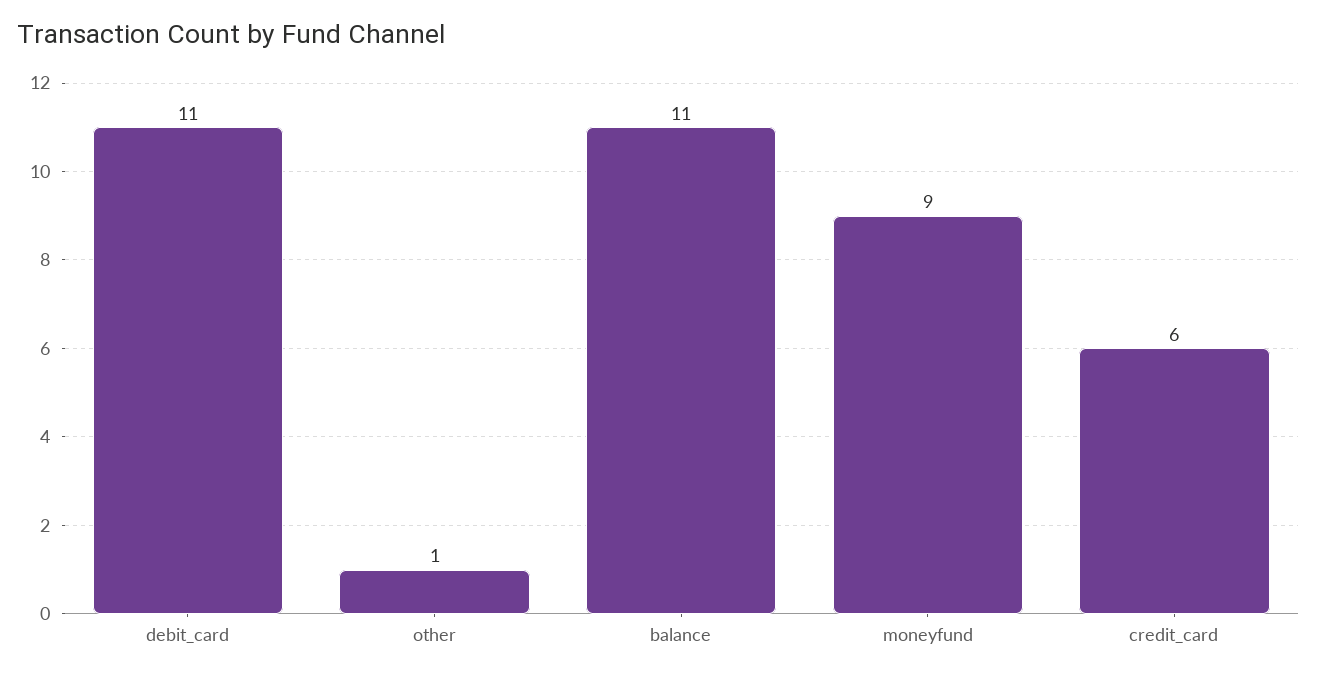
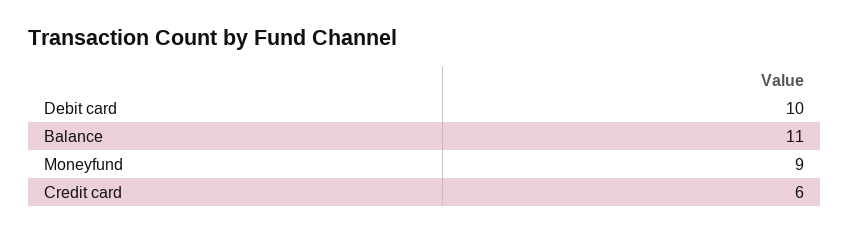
debit_card: 11 -> 10
other: 1 -> none

